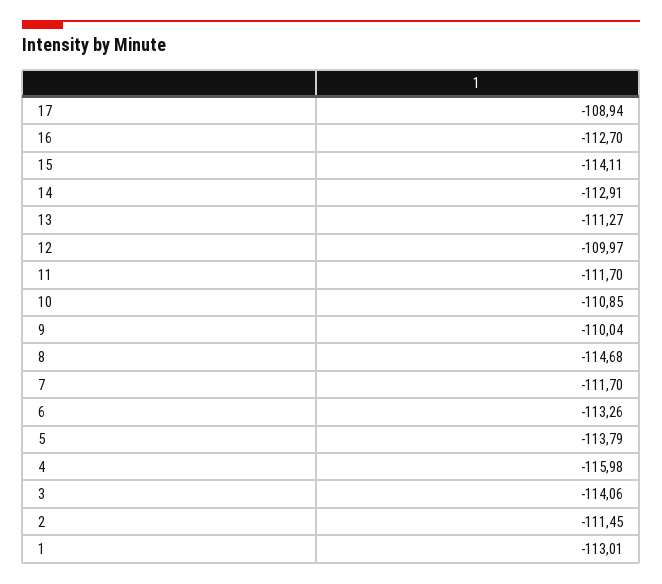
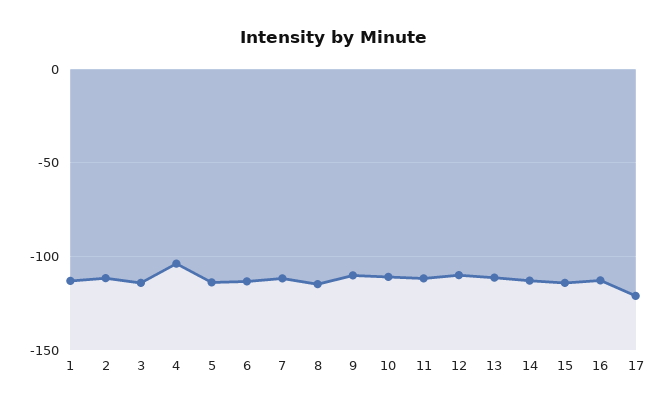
17: -108.94 -> -120
4: -115.98 -> -105

